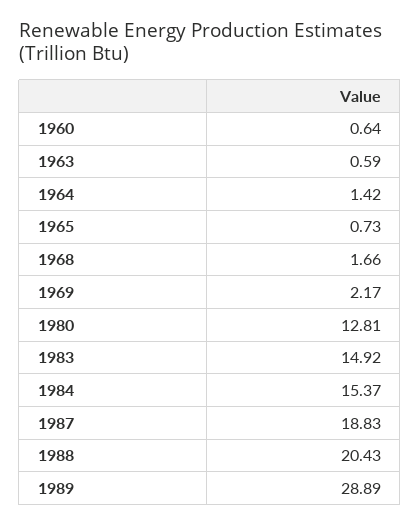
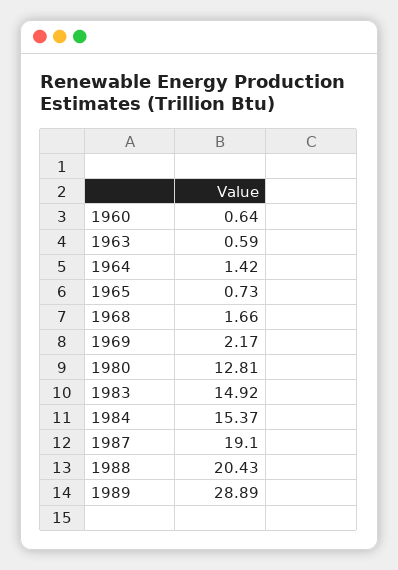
1987: 18.83 -> 19.1

